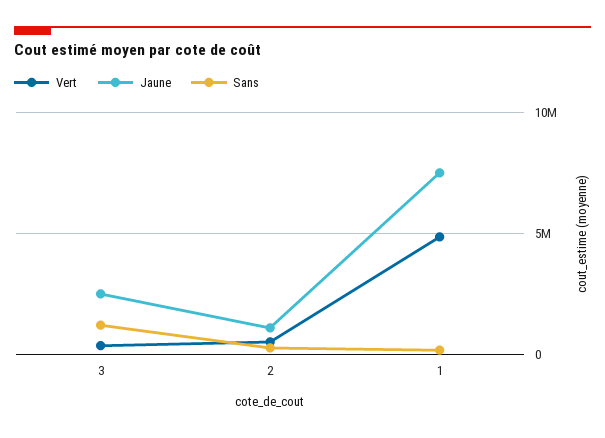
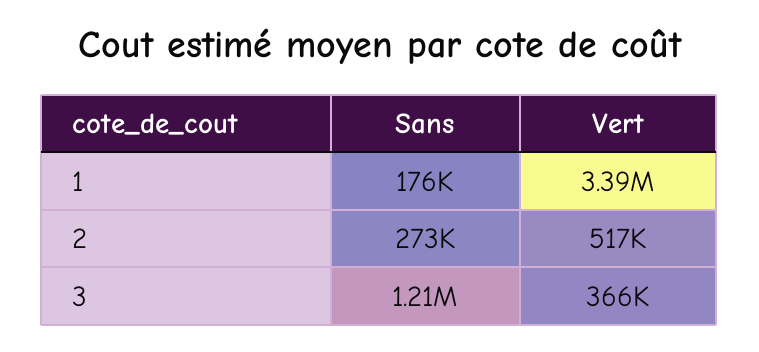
Jaune, 3: 2500000 -> none
Jaune, 2: 1000000 -> none
Vert, 1: 5000000 -> 3390000
Jaune, 1: 7500000 -> none

